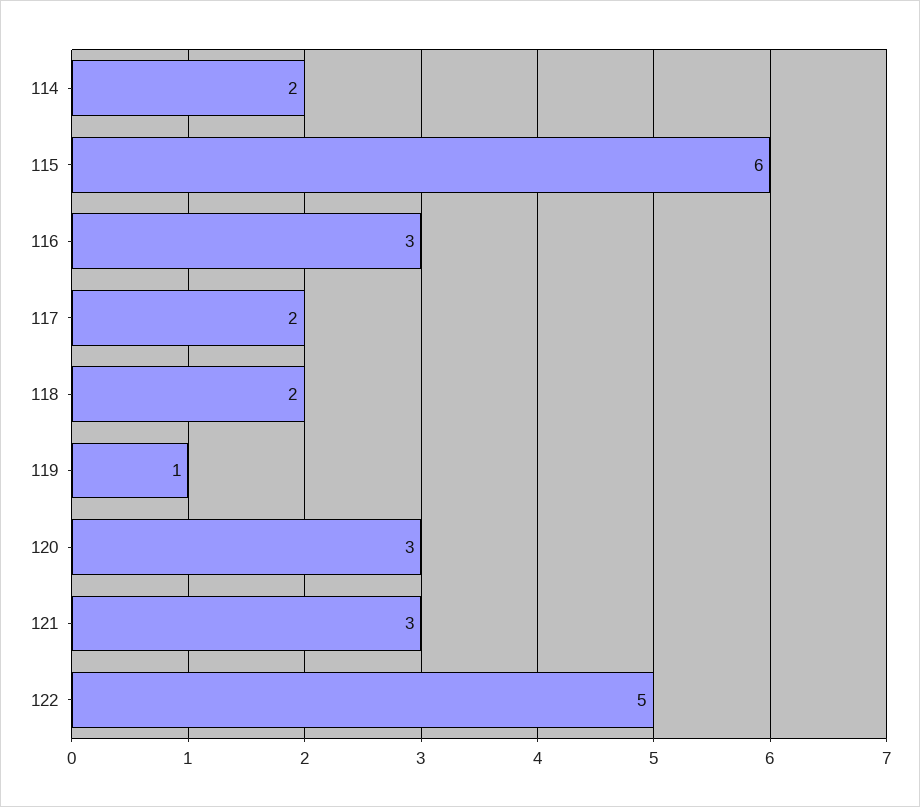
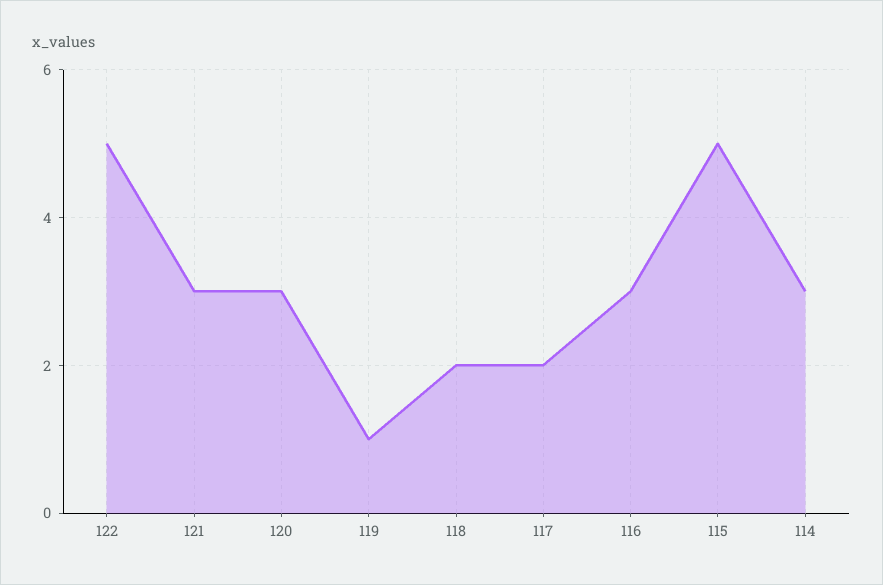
114: 2 -> 3
115: 6 -> 5

